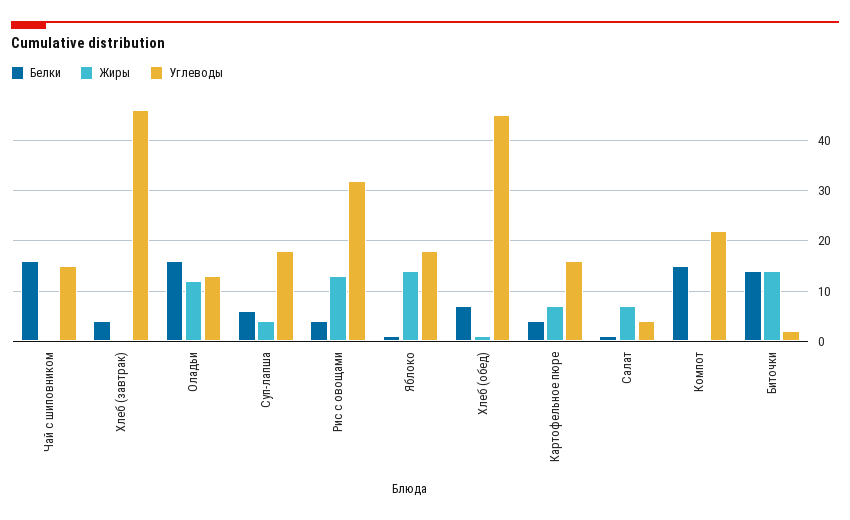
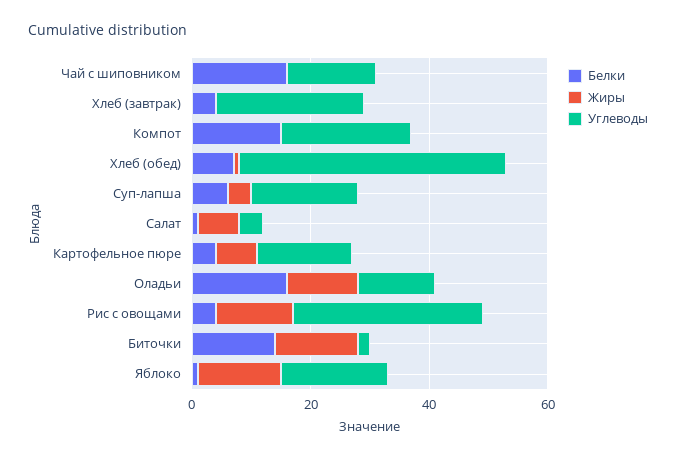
Углеводы, Хлеб (завтрак): 45 -> 25

